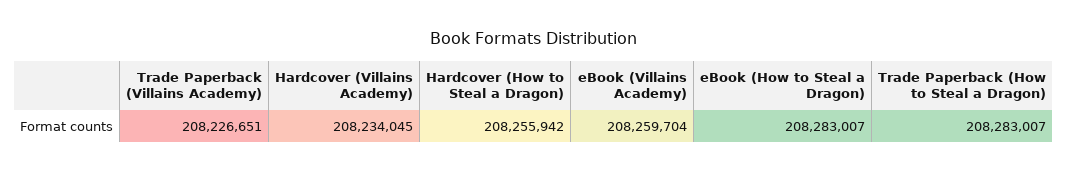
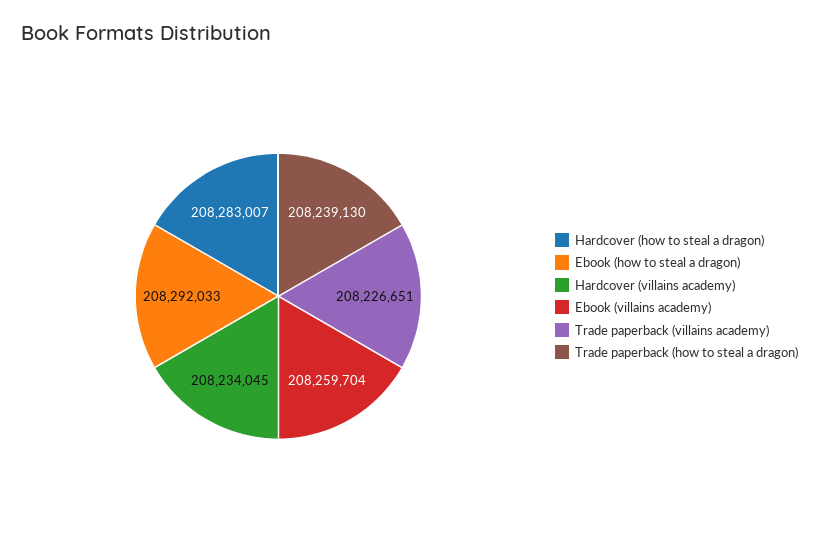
Hardcover (How to Steal a Dragon): 208255942 -> 208283007
eBook (How to Steal a Dragon): 208283007 -> 208292033
Trade Paperback (How to Steal a Dragon): 208283007 -> 208239130

